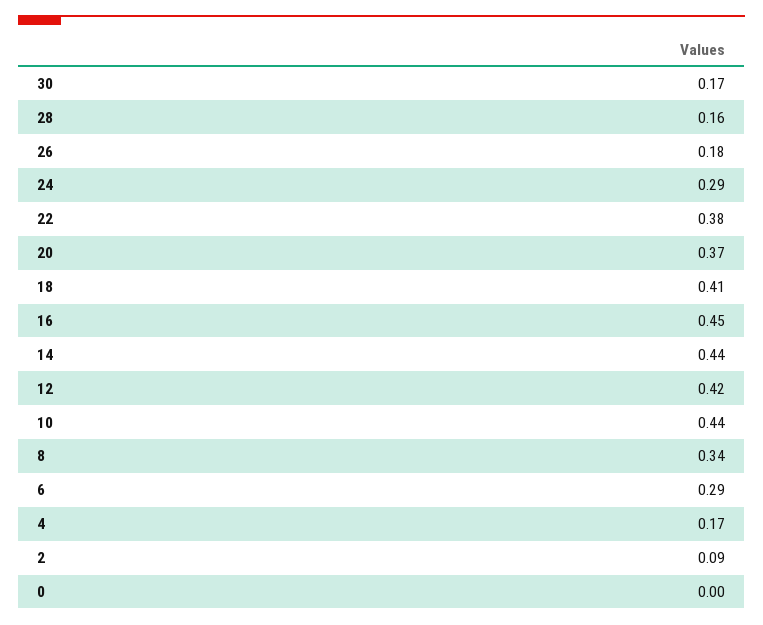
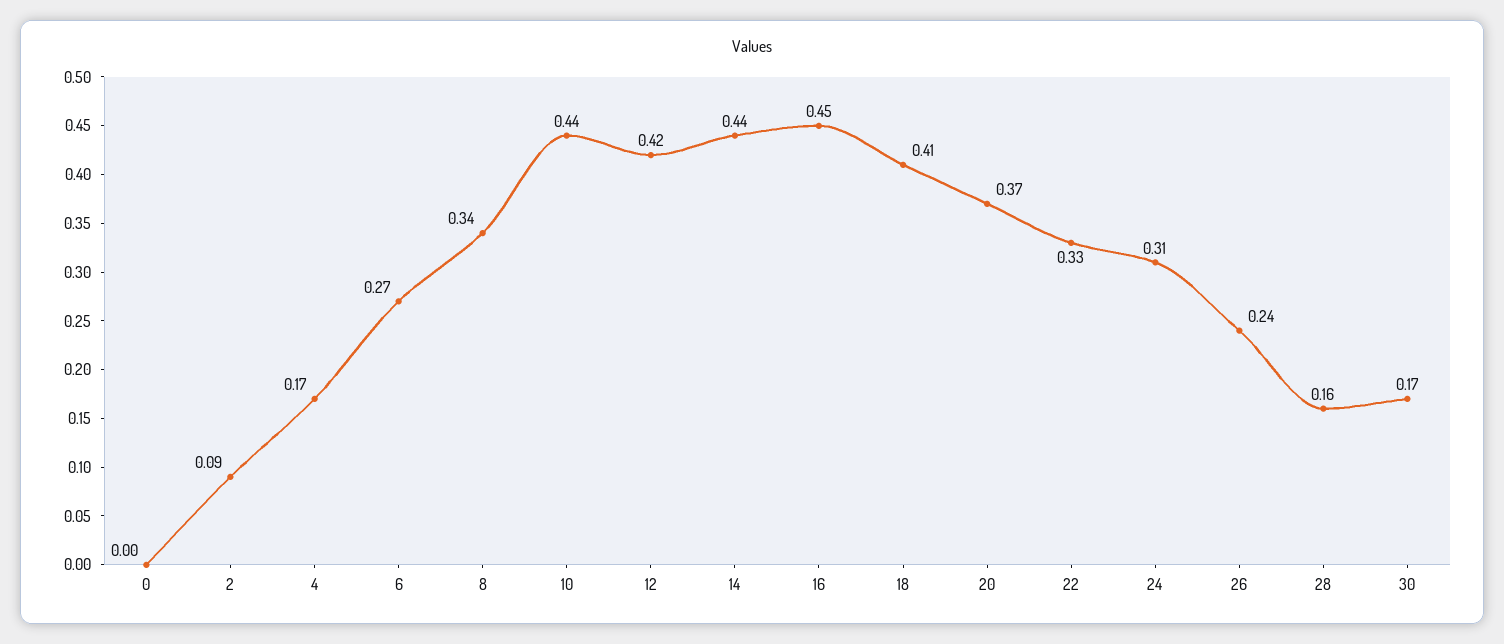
26: 0.18 -> 0.24
24: 0.29 -> 0.31
22: 0.38 -> 0.33
6: 0.29 -> 0.27

